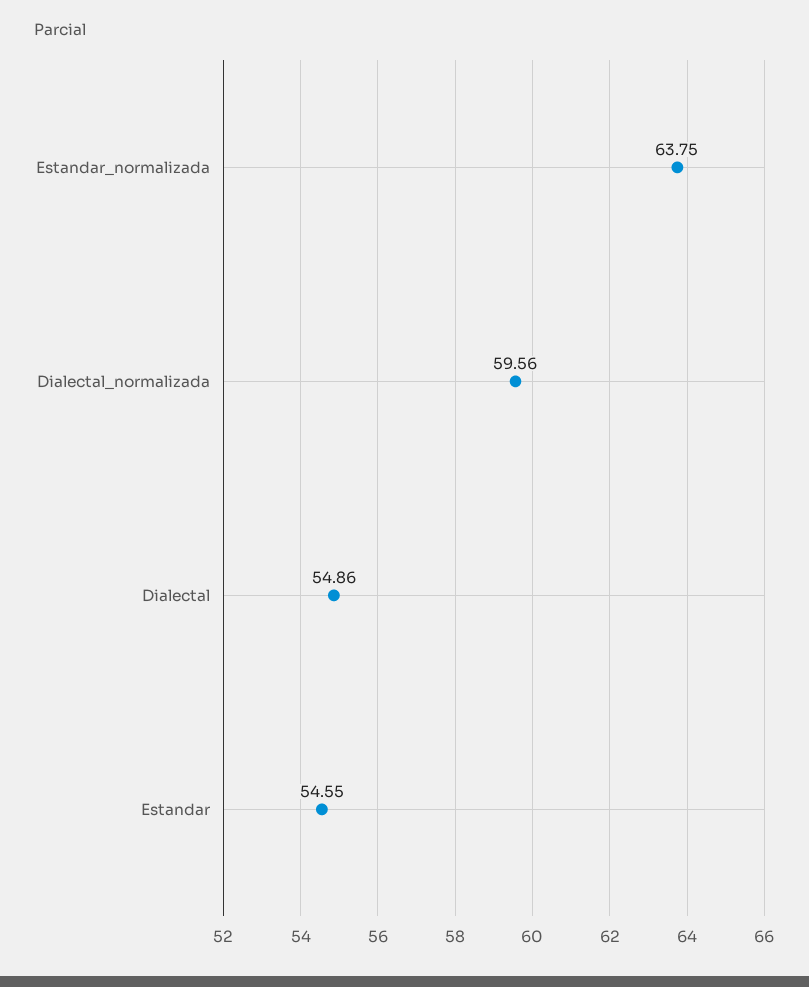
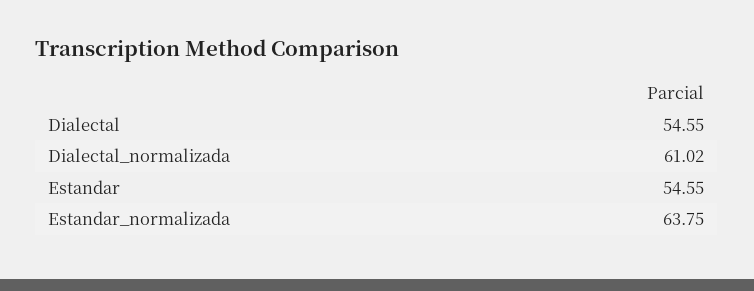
Dialectal_normalizada: 59.56 -> 61.02
Dialectal: 54.86 -> 54.55

